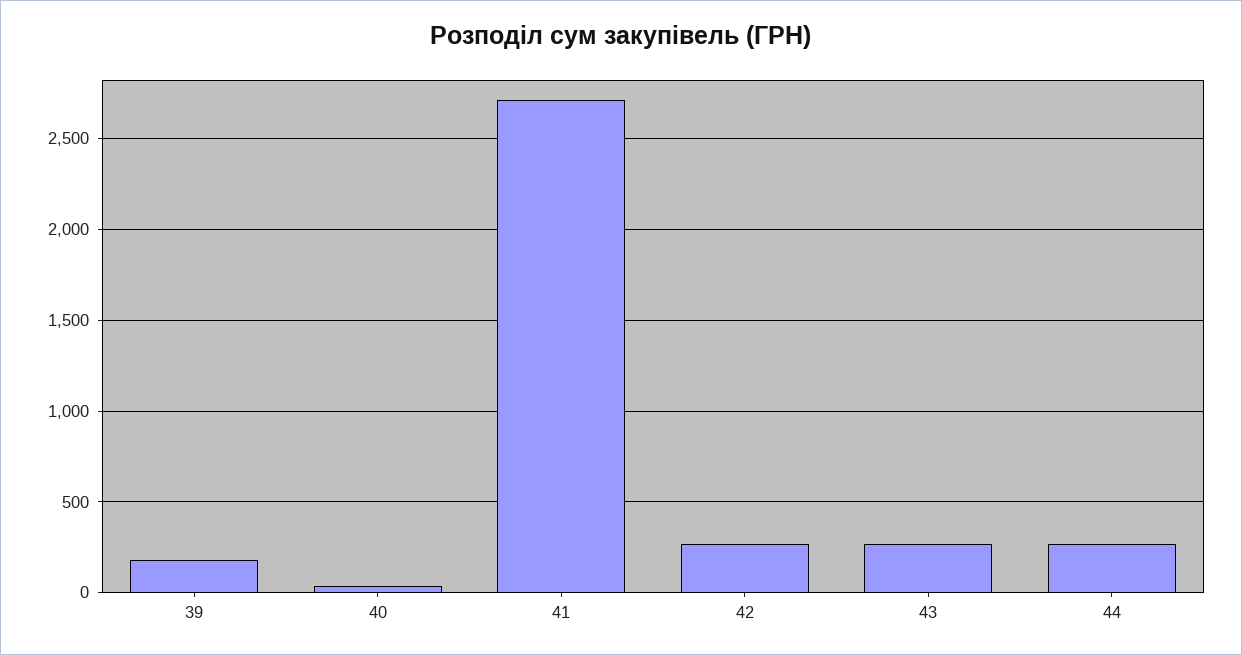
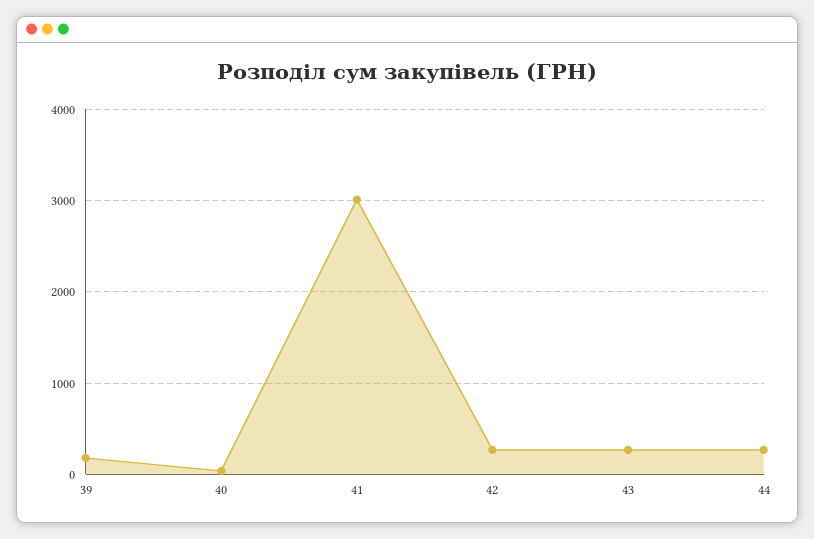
41: 2700 -> 3000

